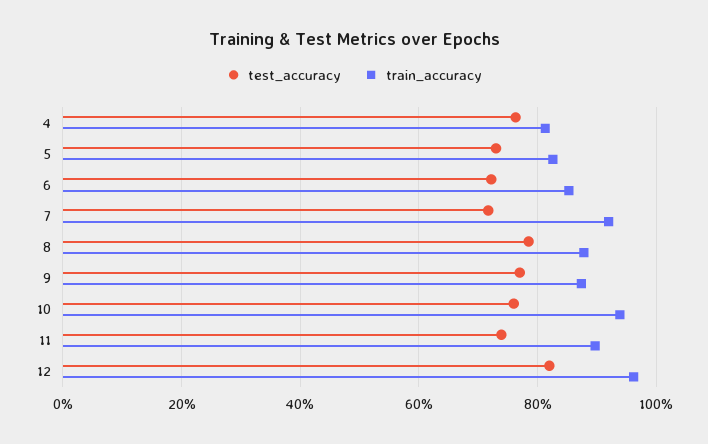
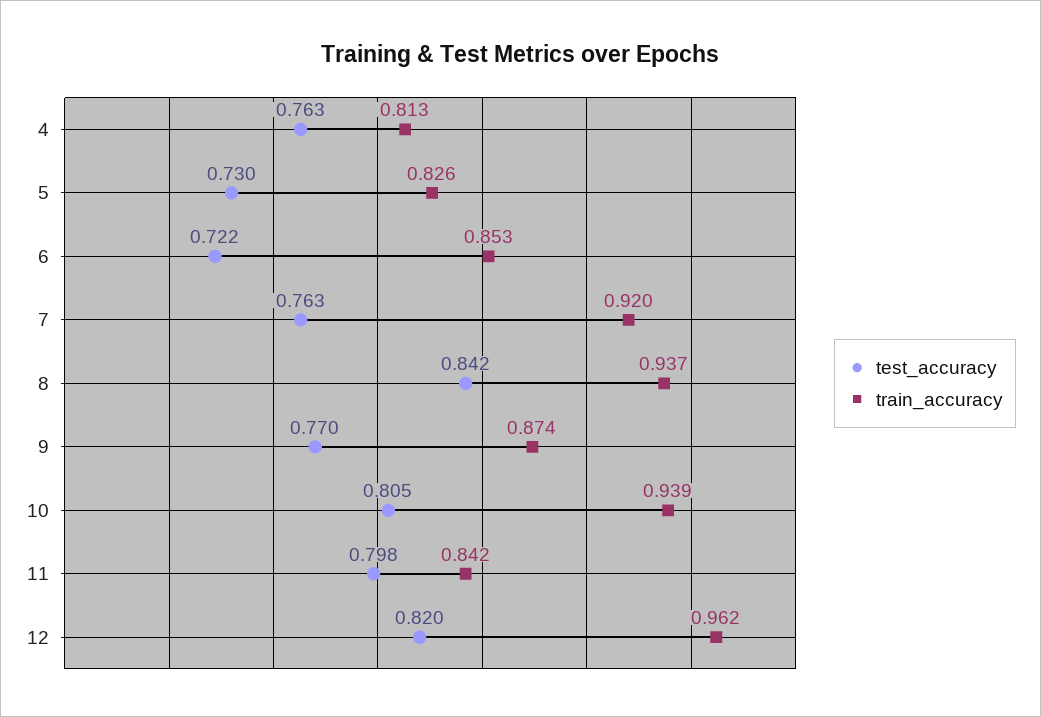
test_accuracy, 7: 0.72 -> 0.763
test_accuracy, 8: 0.78 -> 0.842
train_accuracy, 8: 0.88 -> 0.937
test_accuracy, 10: 0.76 -> 0.805
test_accuracy, 11: 0.74 -> 0.798
train_accuracy, 11: 0.9 -> 0.842

